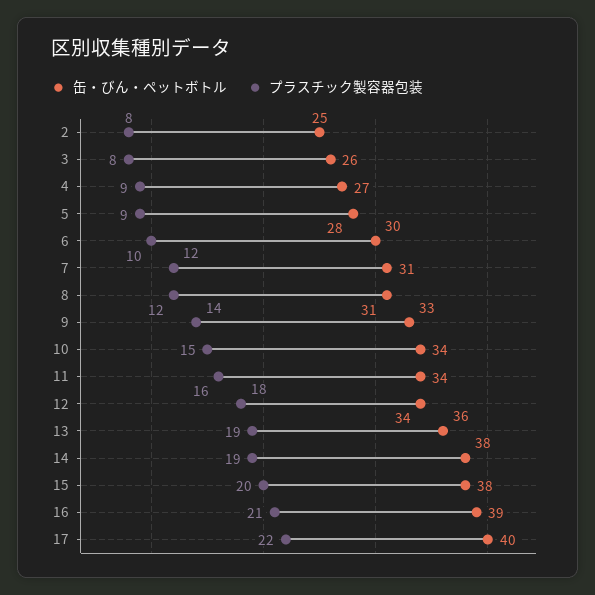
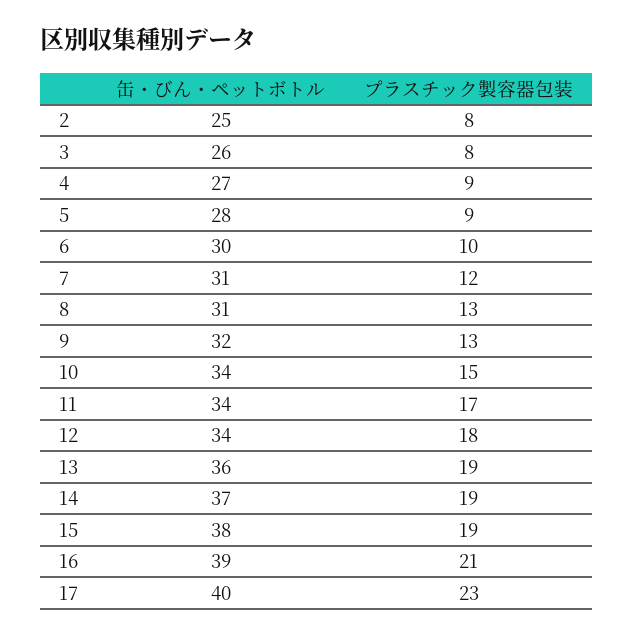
プラスチック製容器包装, 8: 12 -> 13
缶・びん・ペットボトル, 9: 33 -> 32
プラスチック製容器包装, 9: 14 -> 13
プラスチック製容器包装, 11: 16 -> 17
缶・びん・ペットボトル, 14: 38 -> 37
プラスチック製容器包装, 15: 20 -> 19
プラスチック製容器包装, 17: 22 -> 23

